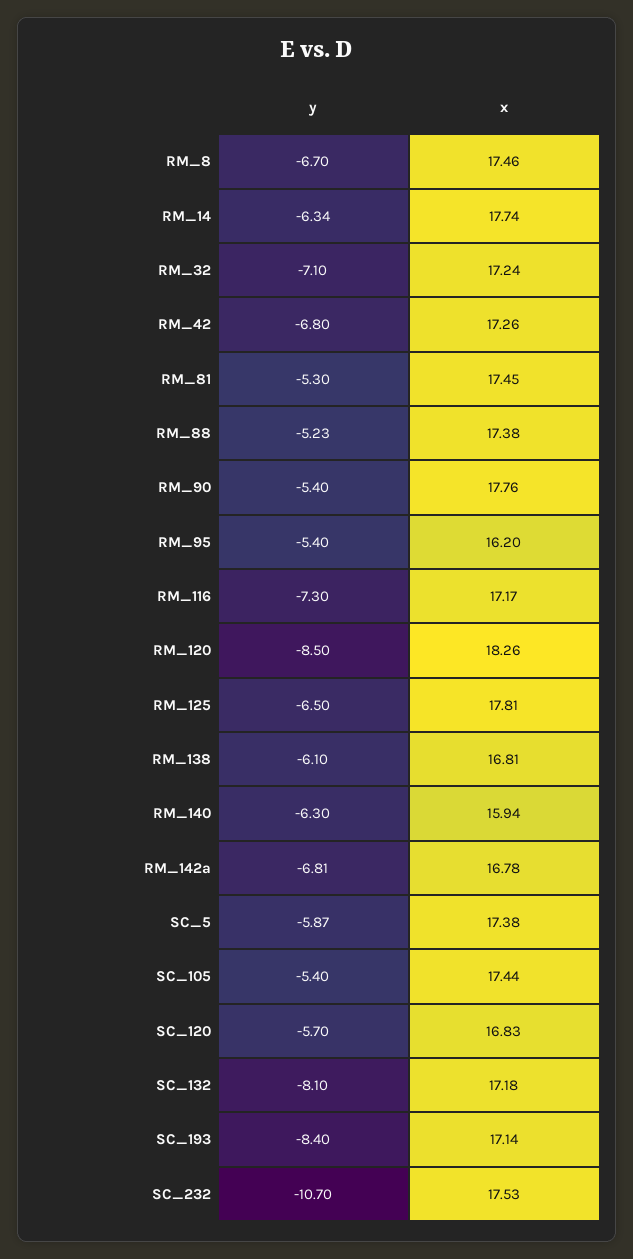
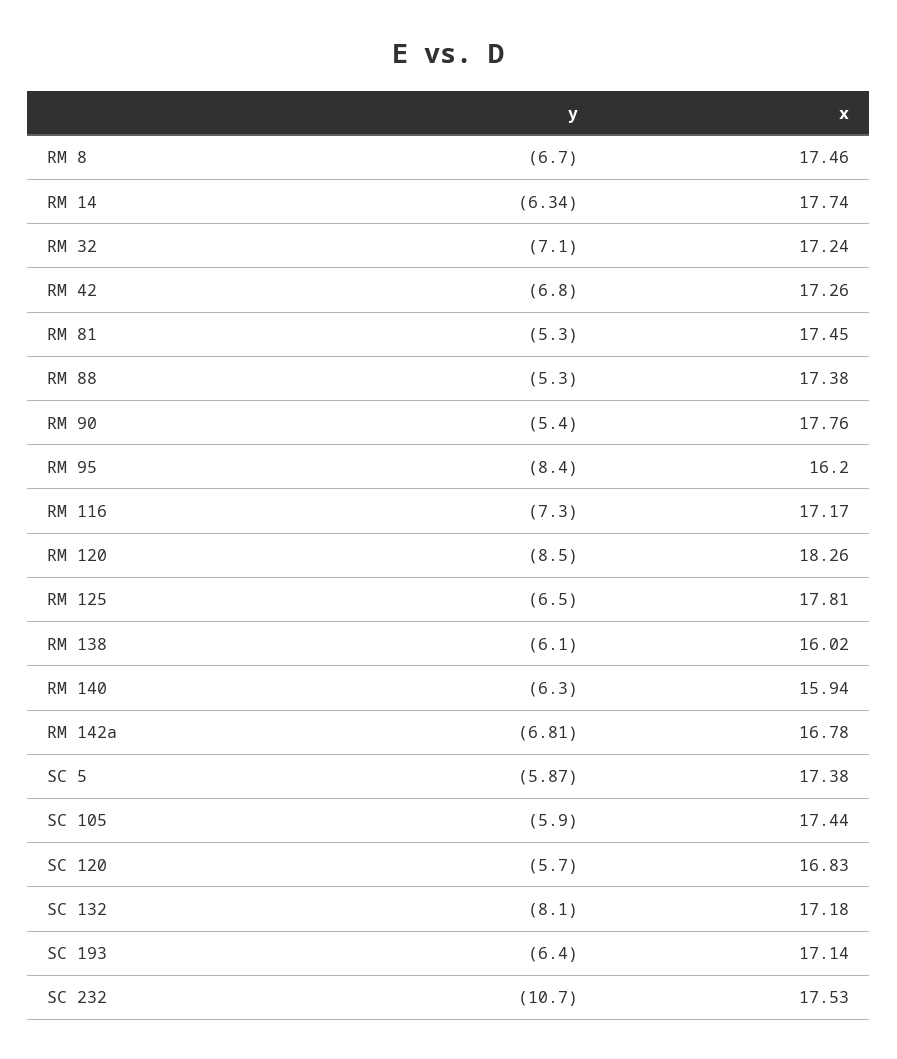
y, RM_88: -5.23 -> -5.3
y, RM_95: -5.4 -> -8.4
x, RM_138: 16.81 -> 16.02
y, SC_105: -5.4 -> -5.9
y, SC_193: -8.4 -> -6.4

